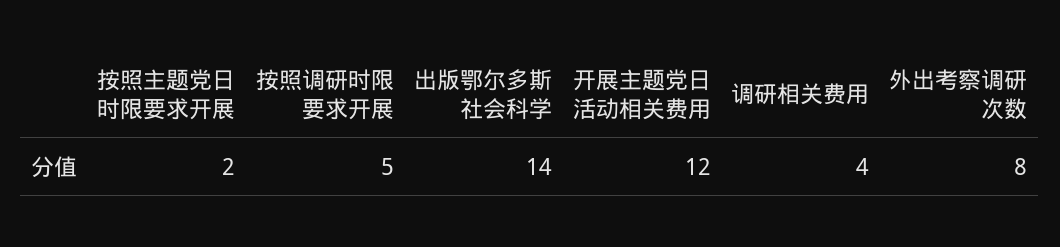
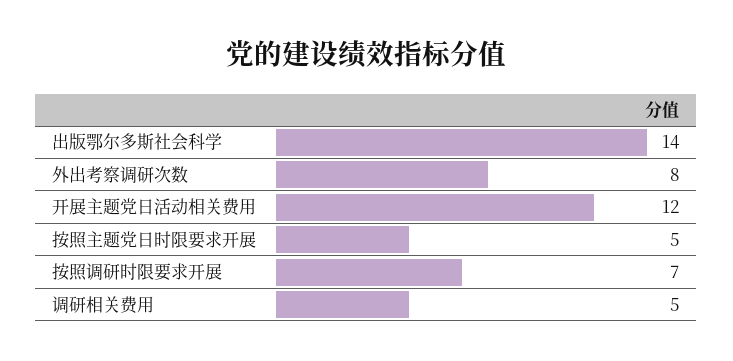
按照主题党日时限要求开展: 2 -> 5
按照调研时限要求开展: 5 -> 7
调研相关费用: 4 -> 5

